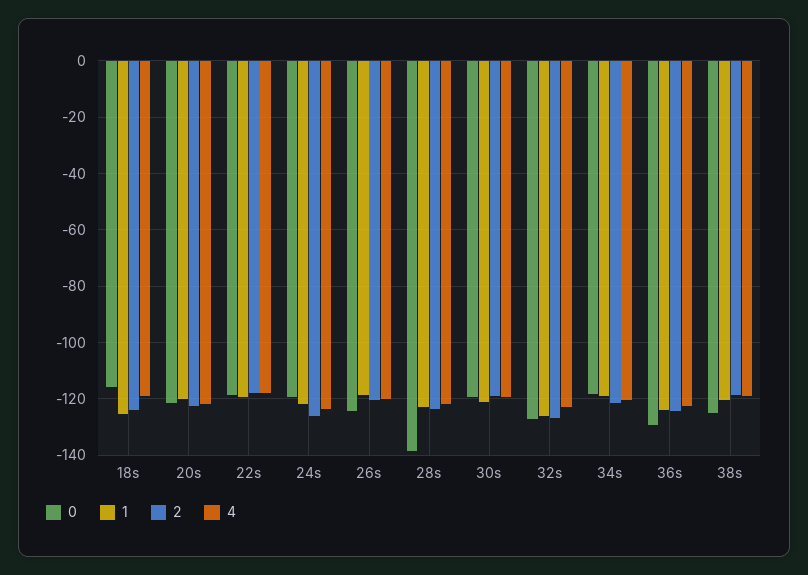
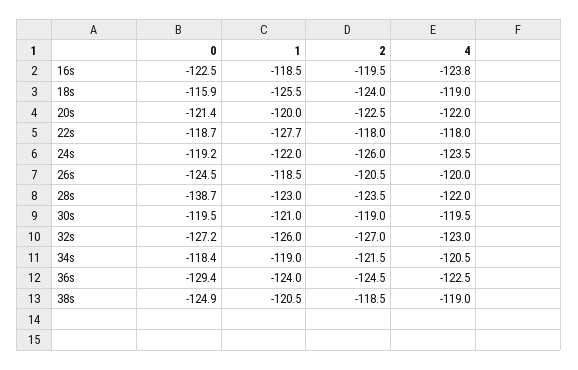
1, 22s: -120 -> -127.7
0, 16s: none -> -122.5
1, 16s: none -> -118.5
2, 16s: none -> -119.5
4, 16s: none -> -123.8

